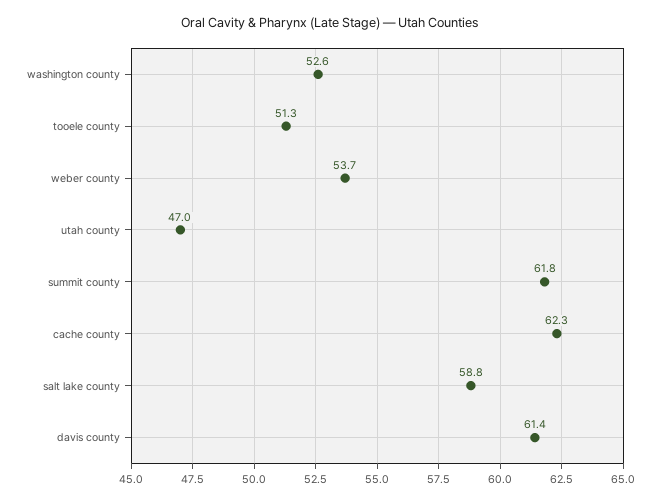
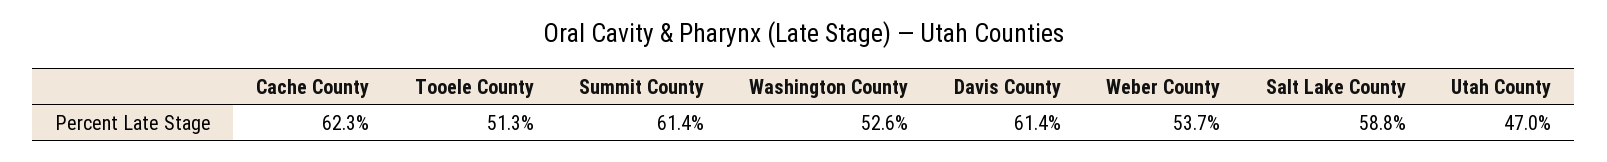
summit county: 61.8 -> 61.4

